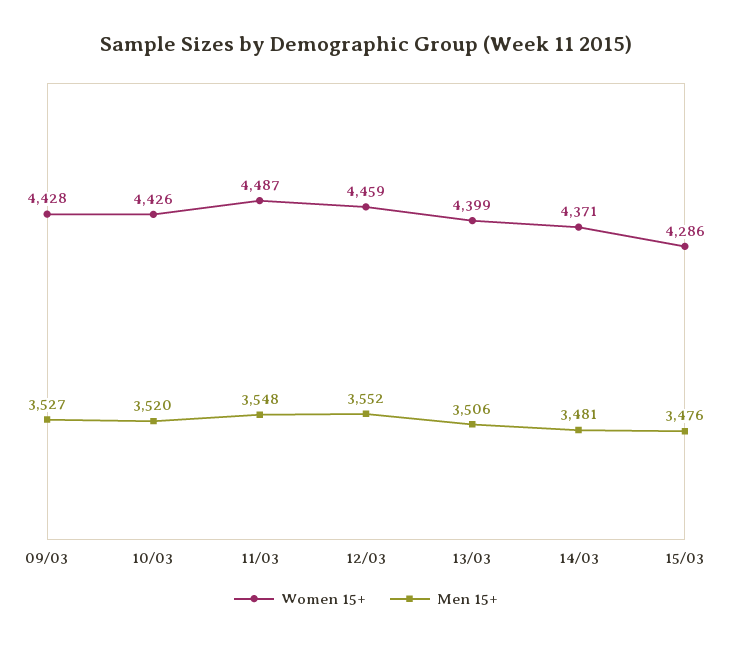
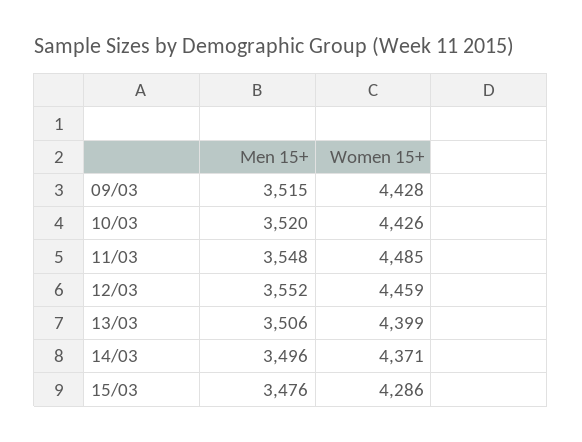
Men 15+, 09/03: 3527 -> 3515
Women 15+, 11/03: 4487 -> 4485
Men 15+, 14/03: 3481 -> 3496

